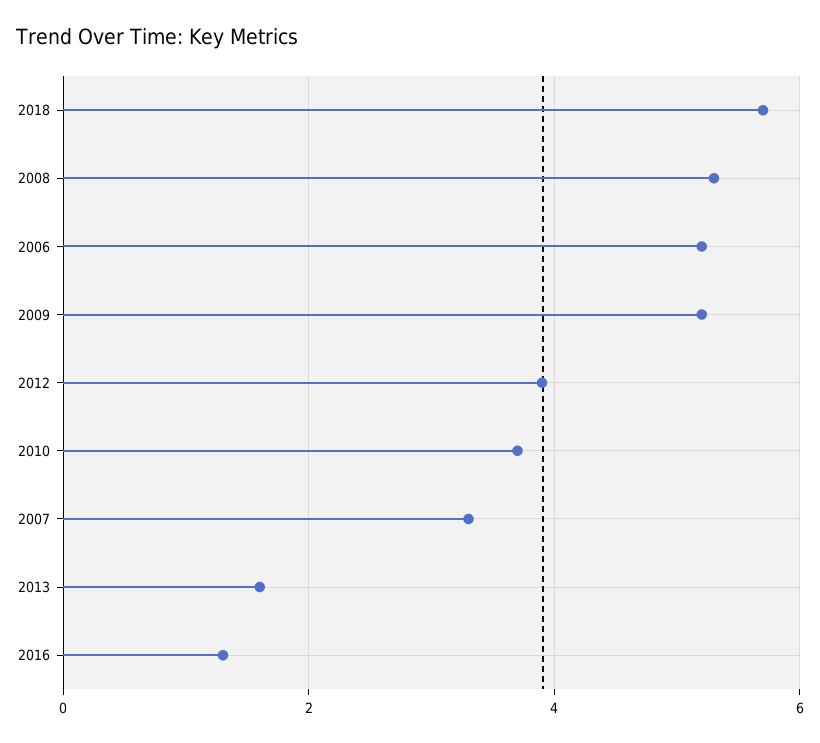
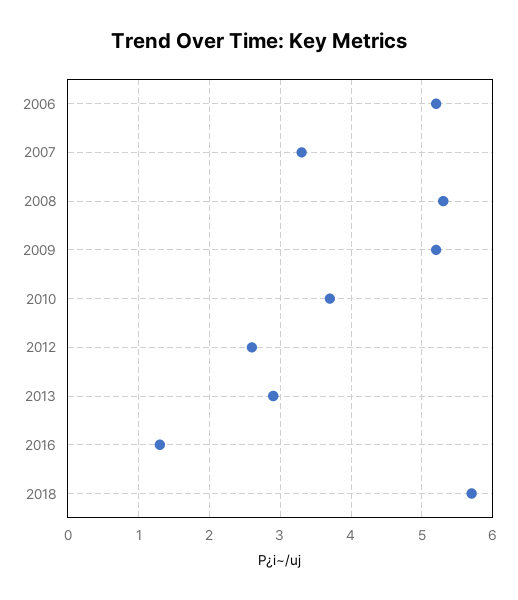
2012: 4 -> 2.6
2013: 1.5 -> 2.9

